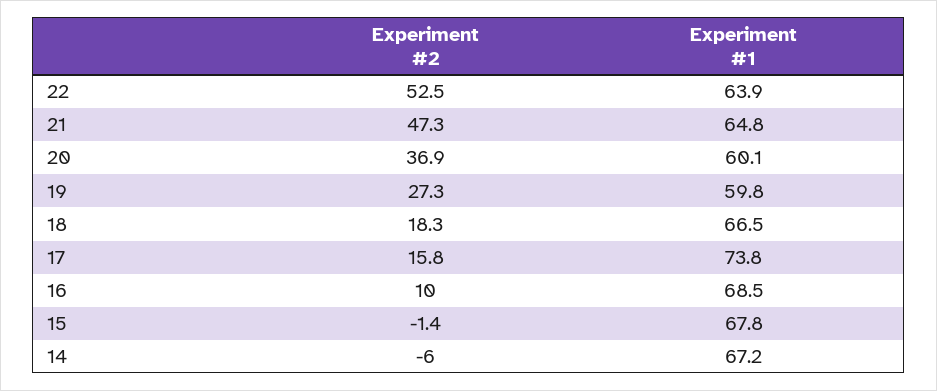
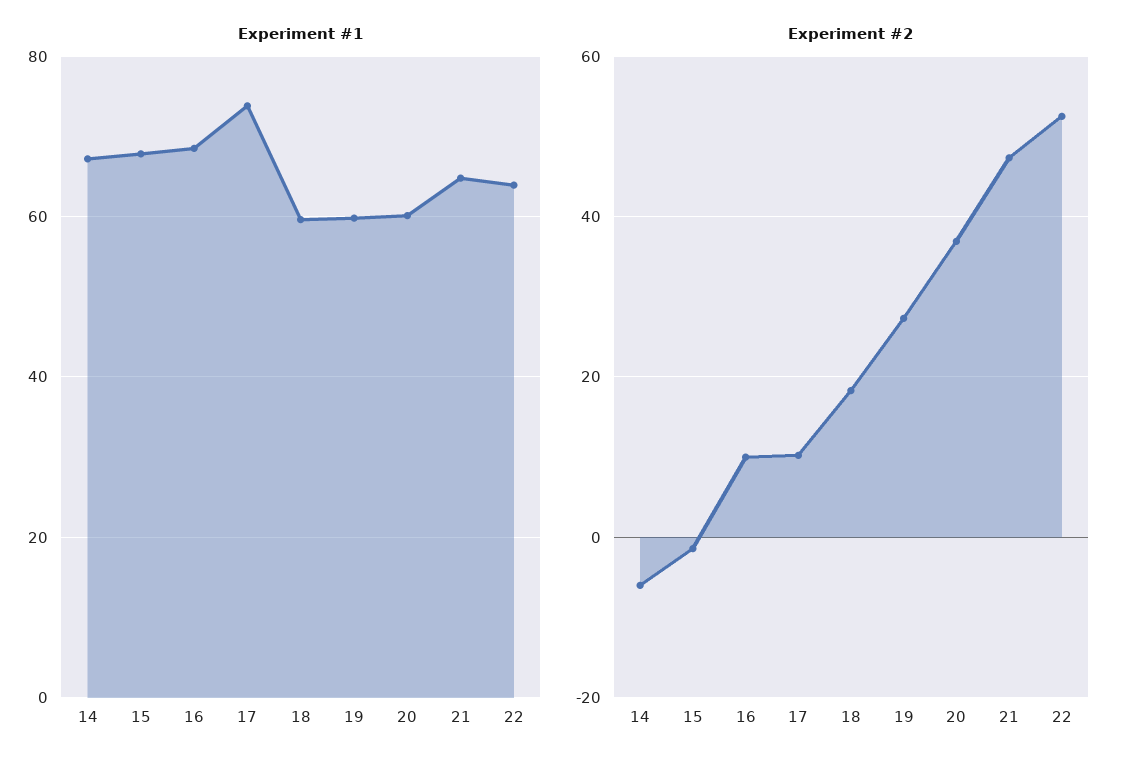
Experiment #1, 18: 66.5 -> 60
Experiment #2, 17: 15.8 -> 10

